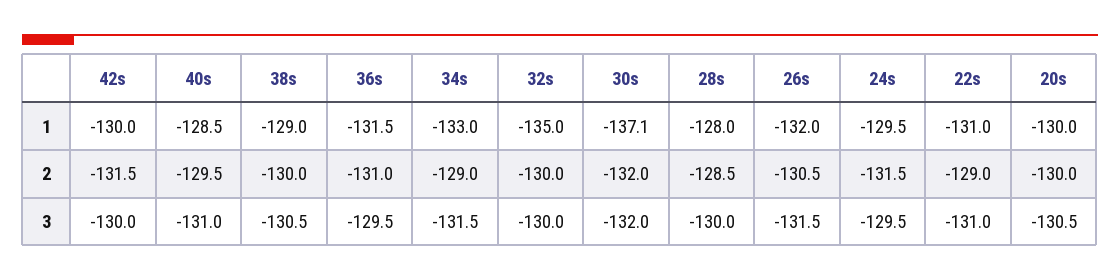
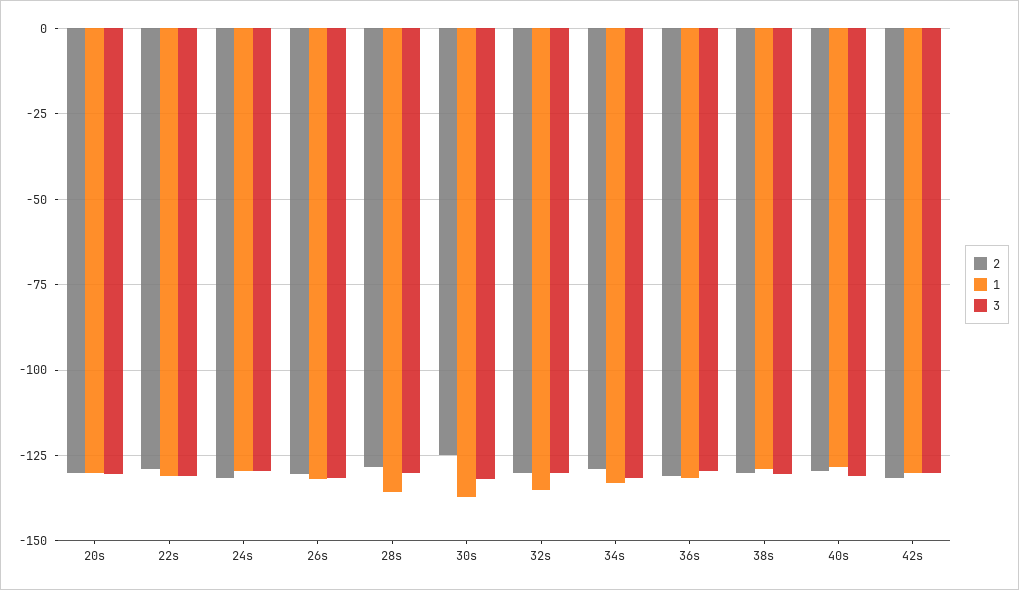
1, 28s: -128 -> -135
2, 30s: -132 -> -125

